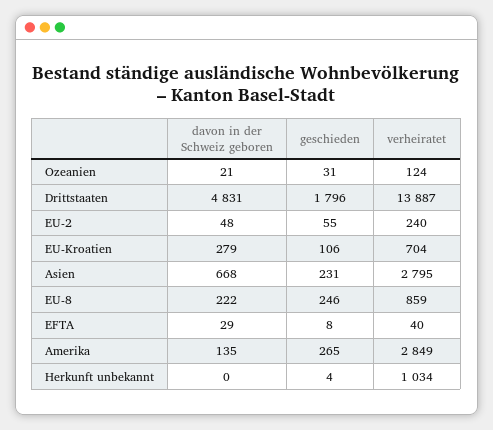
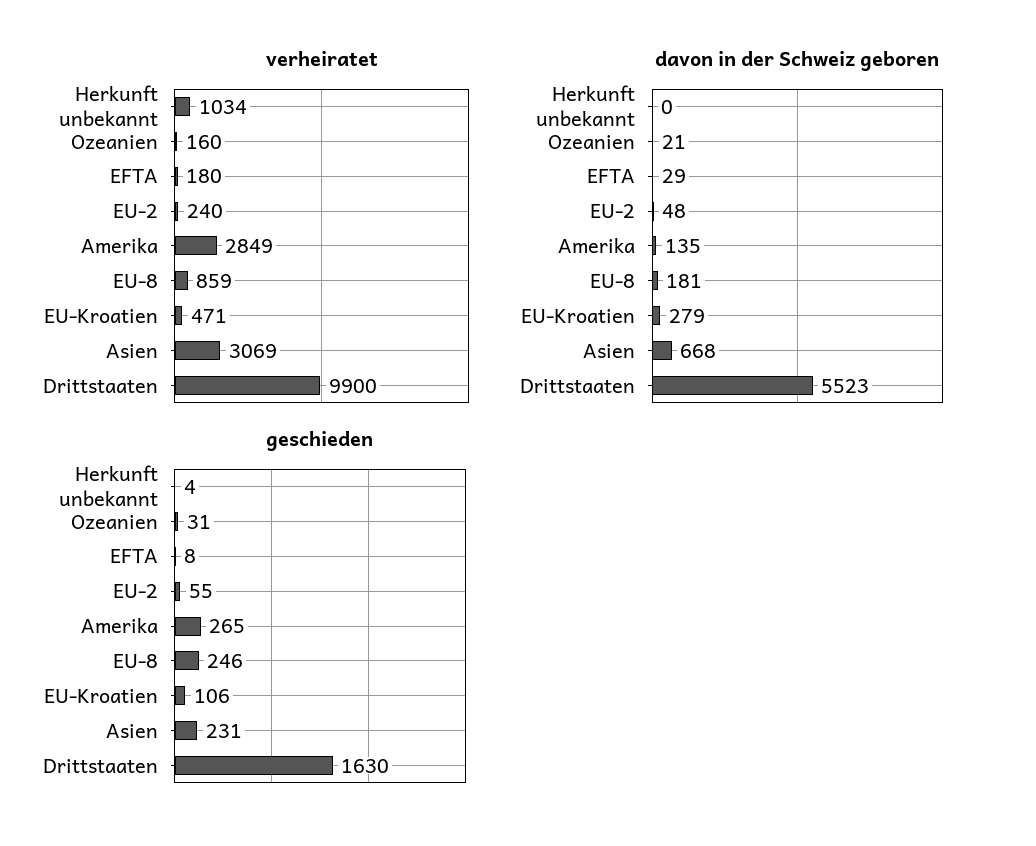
verheiratet, Ozeanien: 124 -> 160
davon in der Schweiz geboren, Drittstaaten: 4831 -> 5523
geschieden, Drittstaaten: 1796 -> 1630
verheiratet, Drittstaaten: 13887 -> 9900
verheiratet, EU-Kroatien: 704 -> 471
verheiratet, Asien: 2795 -> 3069
davon in der Schweiz geboren, EU-8: 222 -> 181
verheiratet, EFTA: 40 -> 180

